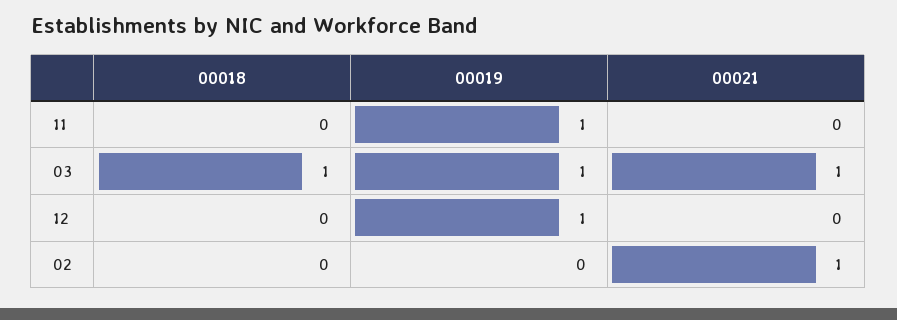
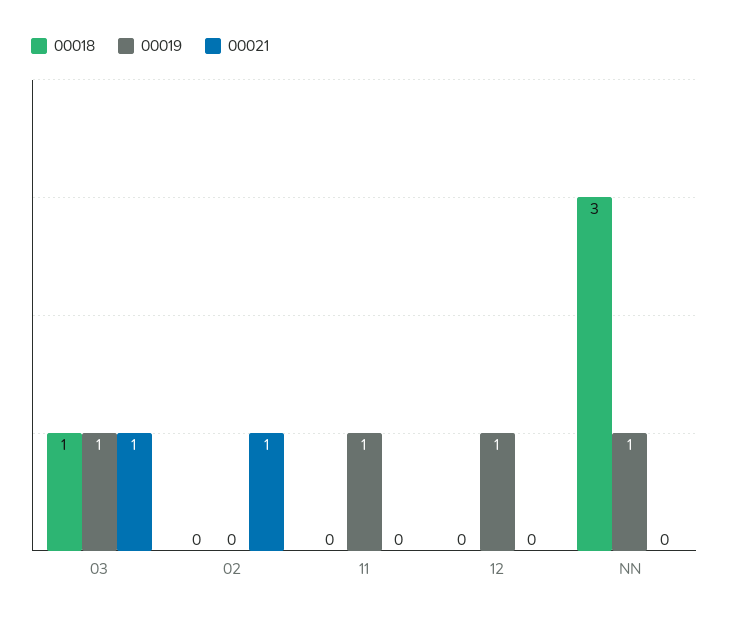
00018, NN: none -> 3
00019, NN: none -> 1
00021, NN: none -> 0

